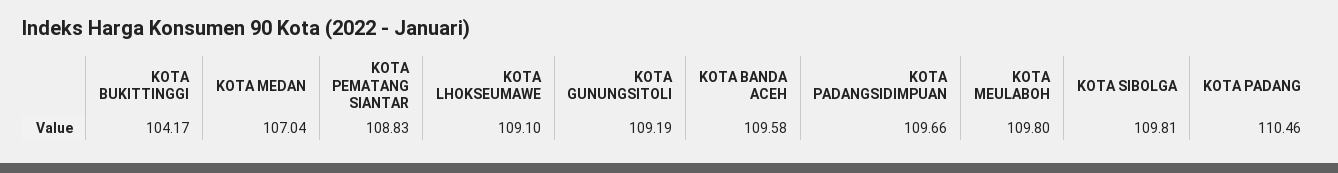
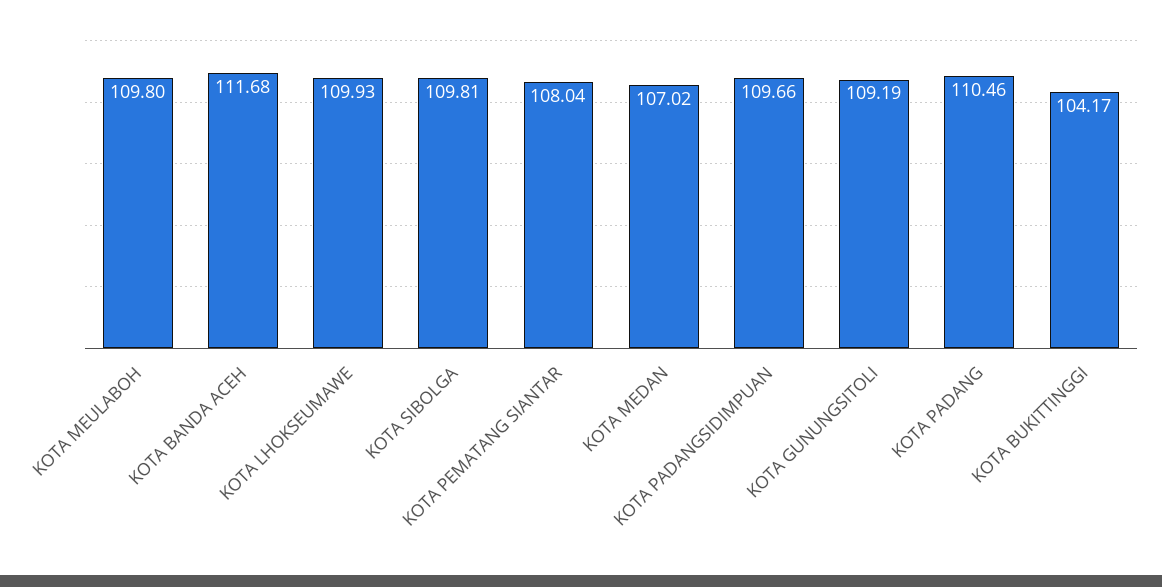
KOTA MEDAN: 107.04 -> 107.02
KOTA PEMATANG SIANTAR: 108.83 -> 108.04
KOTA LHOKSEUMAWE: 109.1 -> 109.93
KOTA BANDA ACEH: 109.58 -> 111.68

